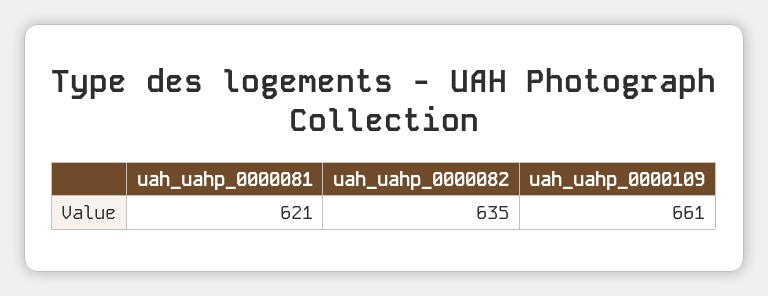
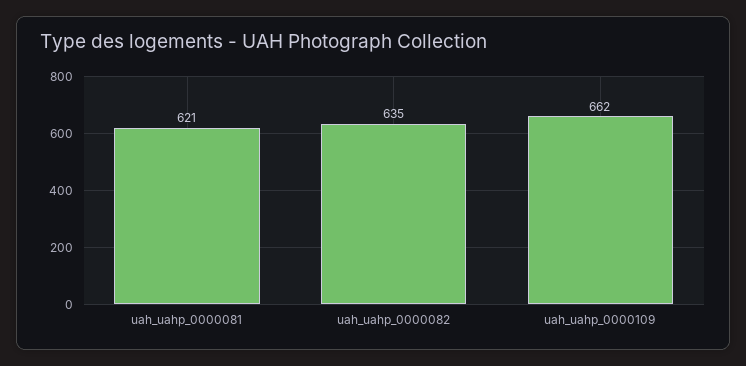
uah_uahp_0000109: 661 -> 662

